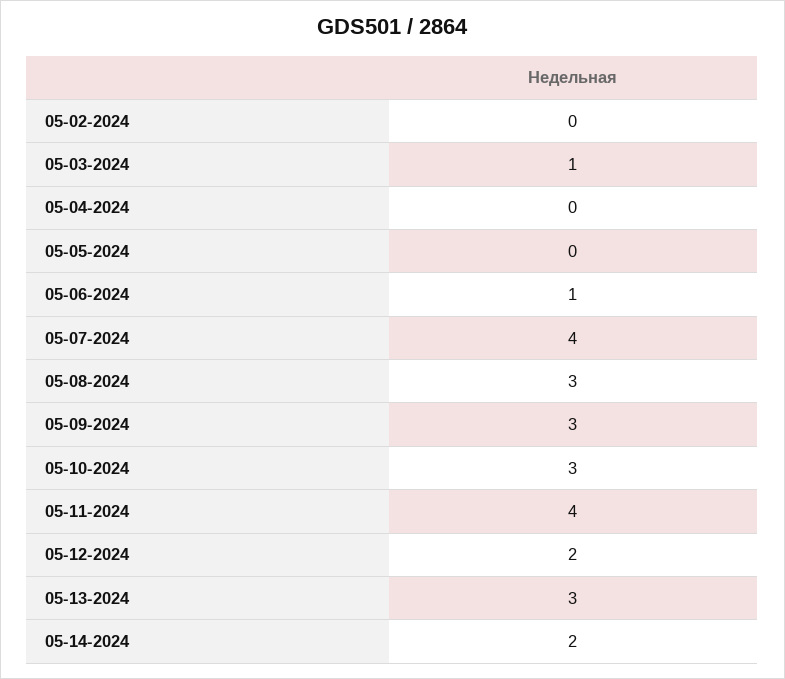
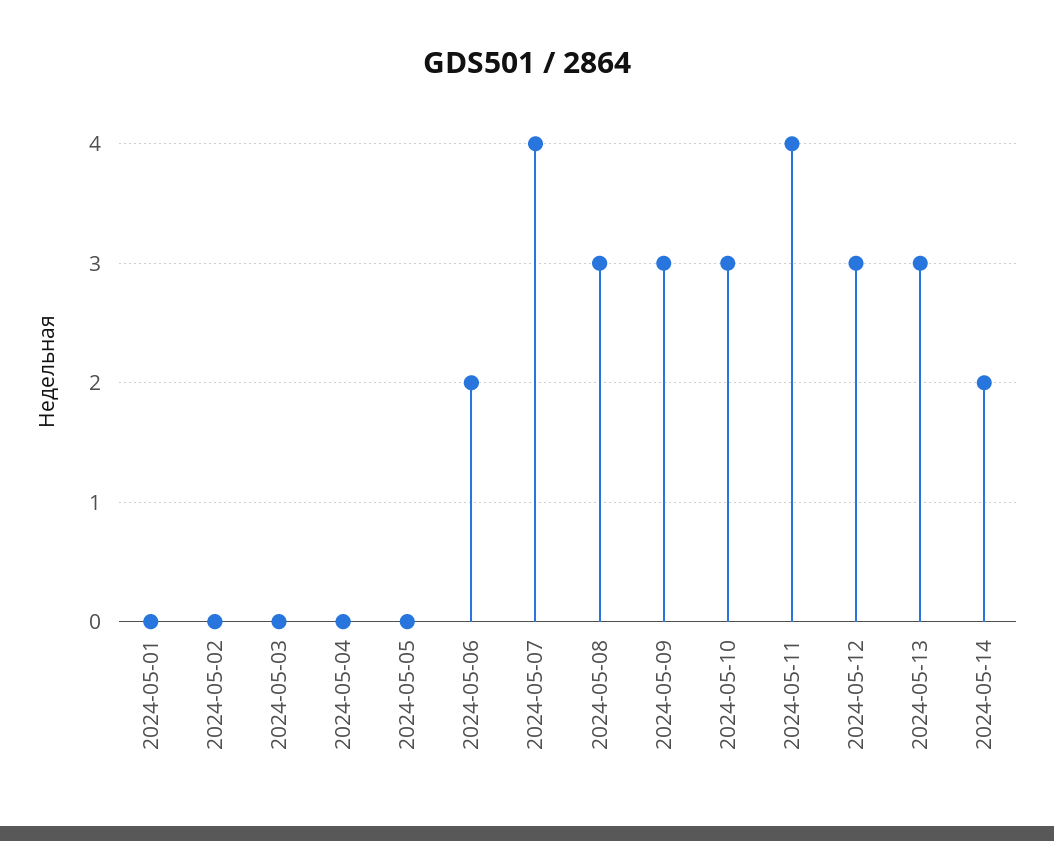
05-03-2024: 1 -> 0
05-06-2024: 1 -> 2
05-12-2024: 2 -> 3
2024-05-01: none -> 0

